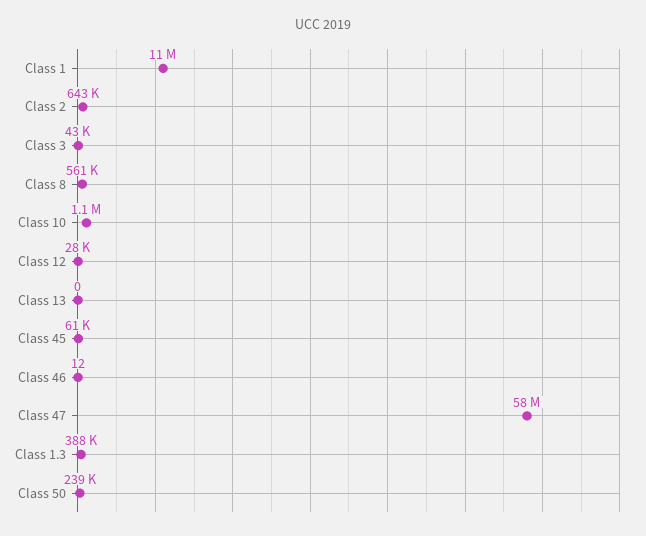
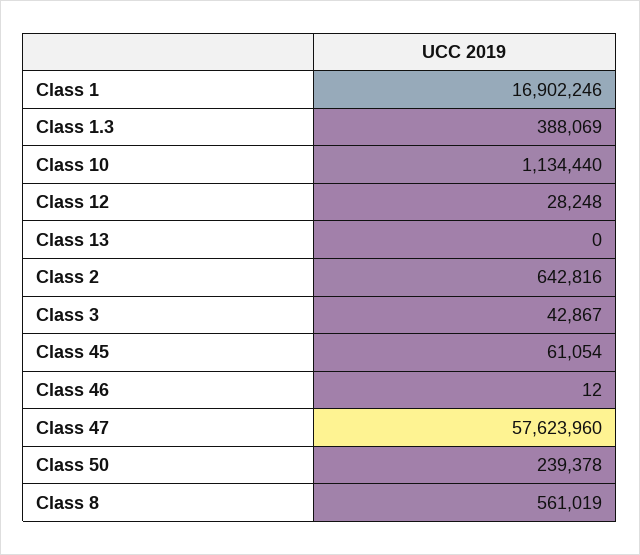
Class 1: 11000000 -> 16902246

